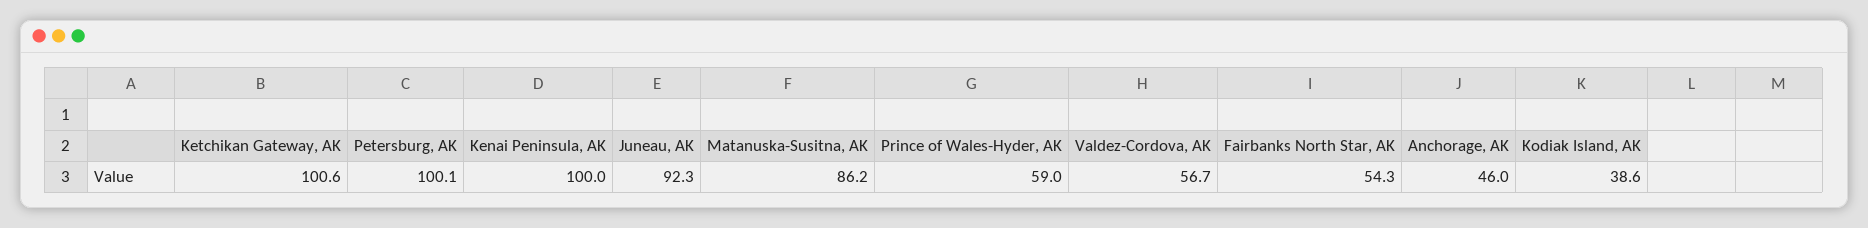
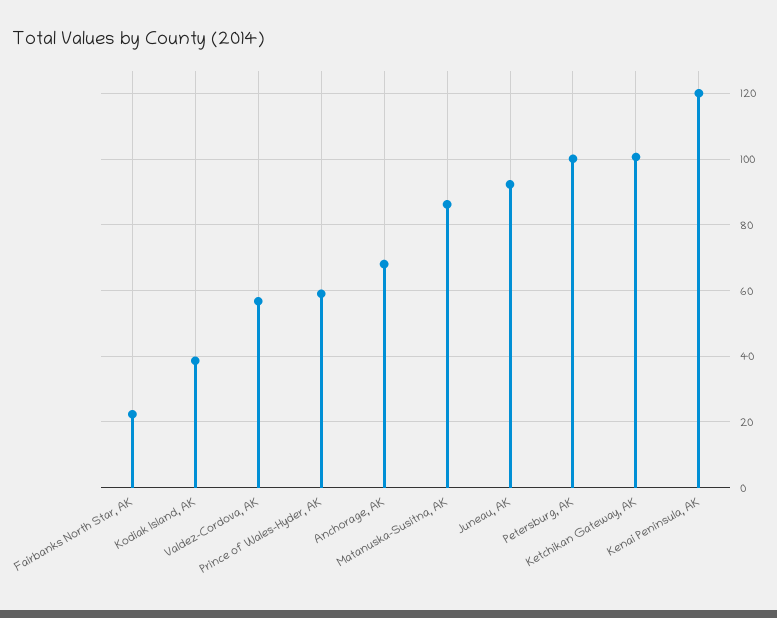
Kenai Peninsula, AK: 100 -> 120
Fairbanks North Star, AK: 54.3 -> 22
Anchorage, AK: 46 -> 68

